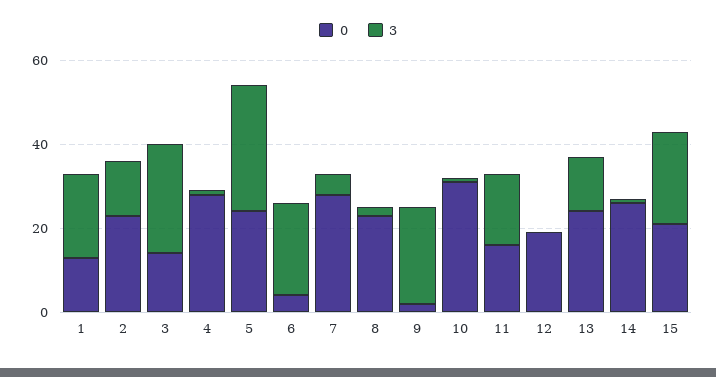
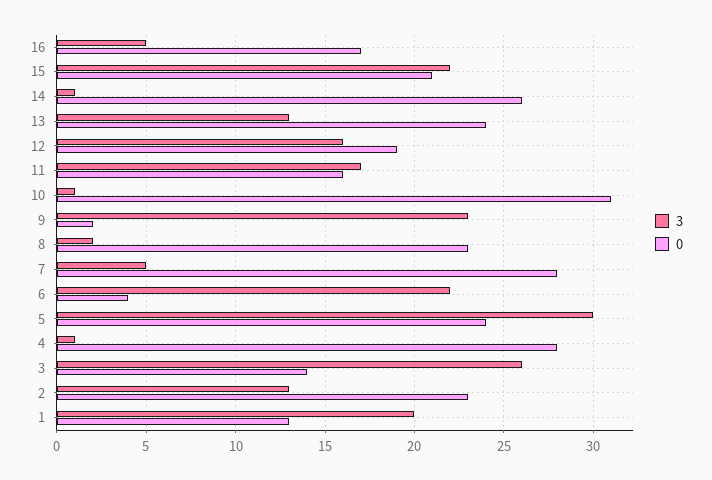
3, 12: 0 -> 16
3, 16: none -> 5
0, 16: none -> 17

